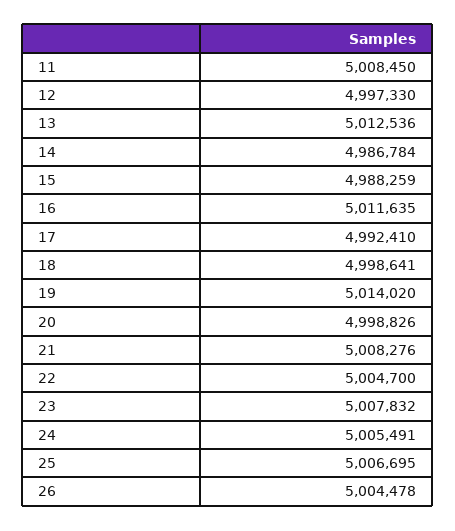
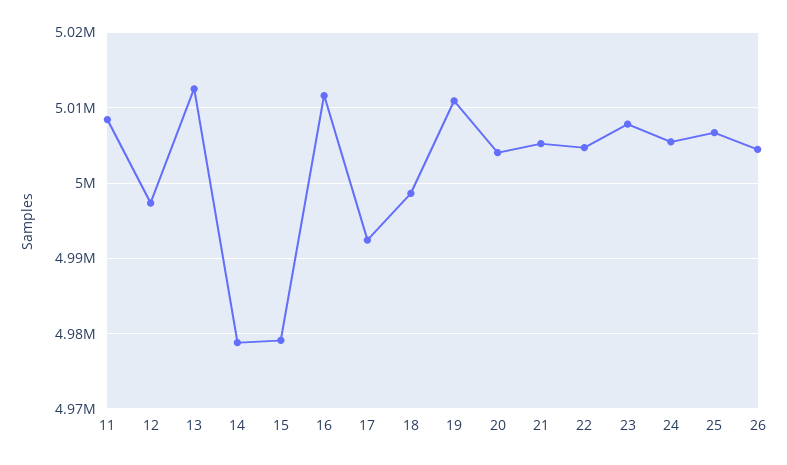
14: 4986784 -> 4979000
15: 4988259 -> 4979000
19: 5014020 -> 5011000
20: 4998826 -> 5004000
21: 5008276 -> 5005000

